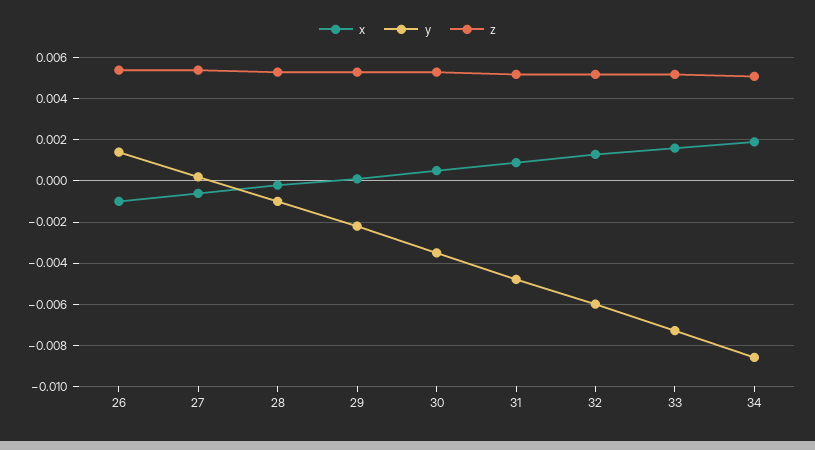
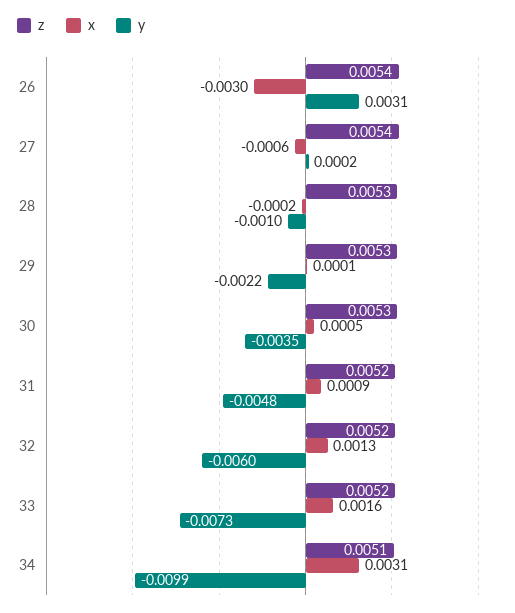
x, 26: -0.001 -> -0.003
y, 26: 0.0015 -> 0.0031
x, 34: 0.002 -> 0.0031
y, 34: -0.0085 -> -0.0099

